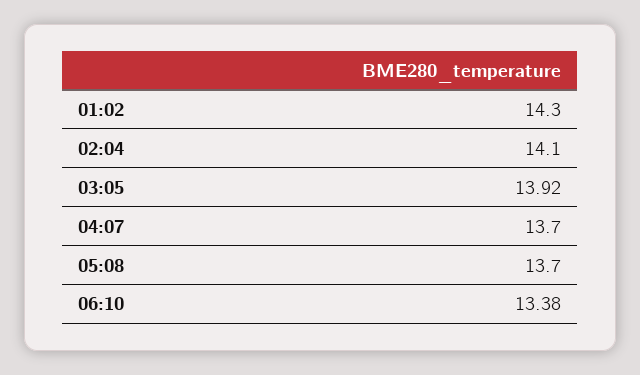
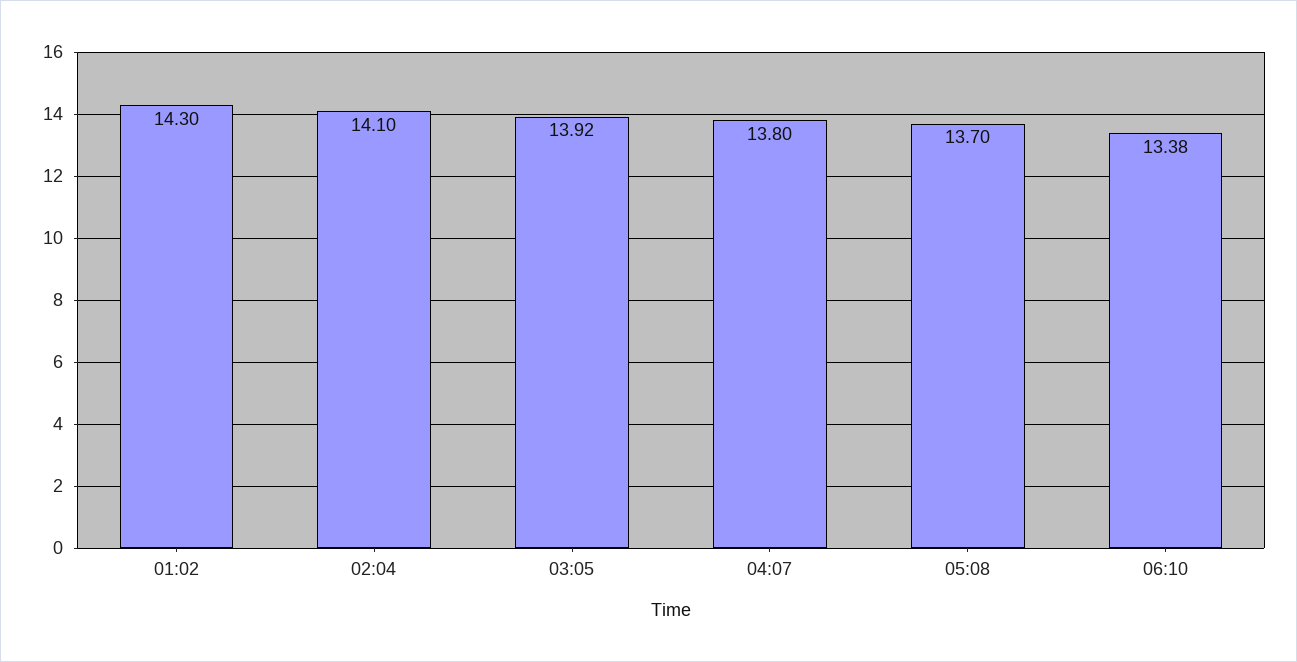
04:07: 13.7 -> 13.8

